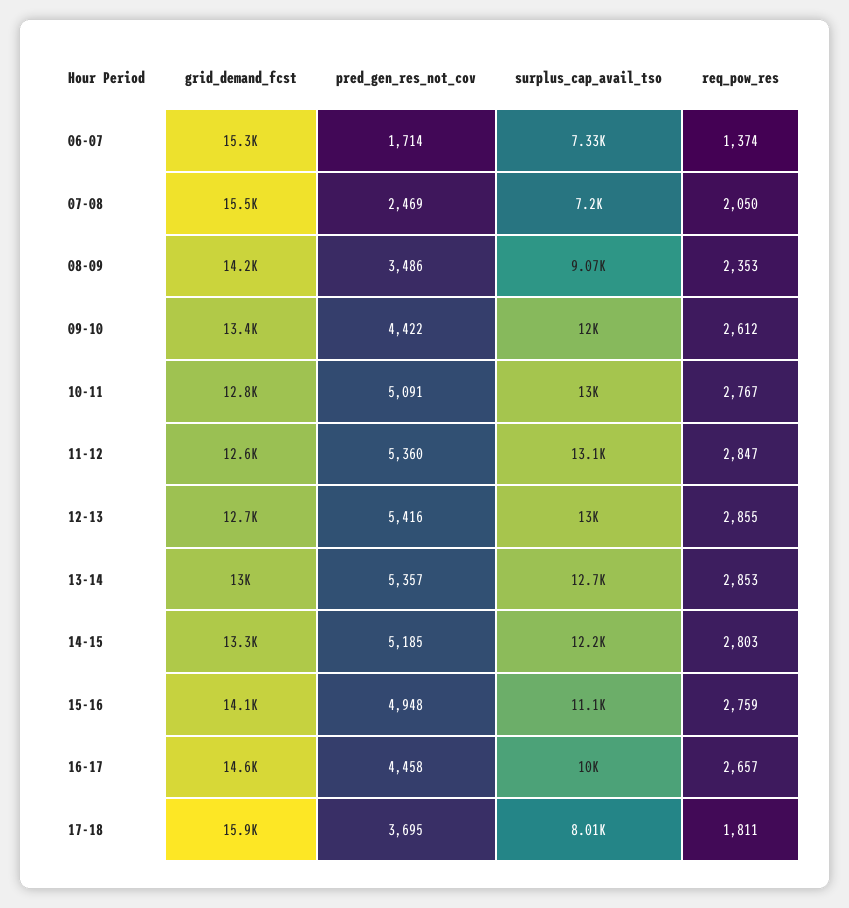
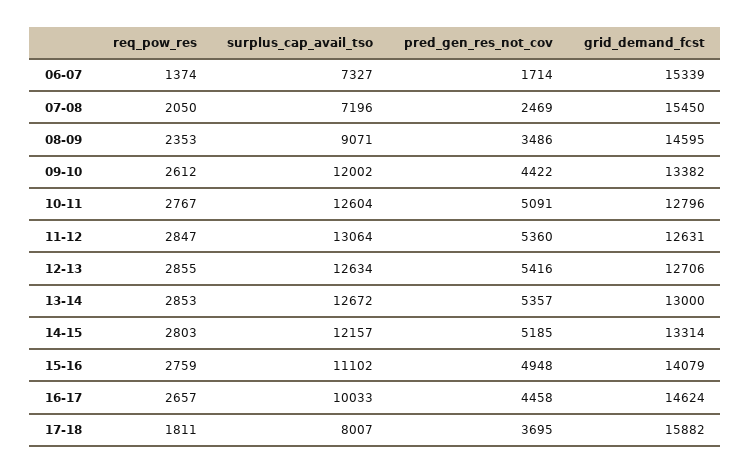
grid_demand_fcst, 08-09: 14200 -> 14595
surplus_cap_avail_tso, 10-11: 13000 -> 12604
surplus_cap_avail_tso, 12-13: 13000 -> 12634

